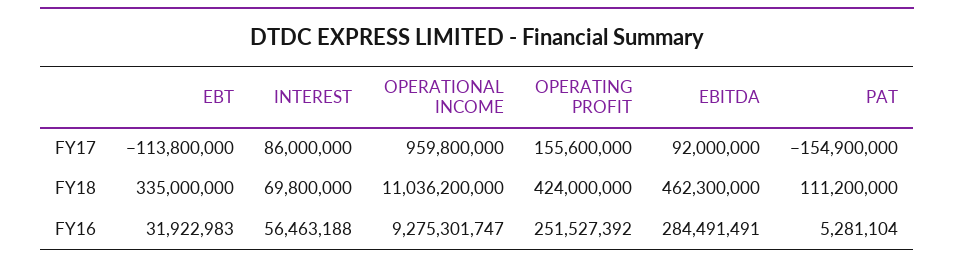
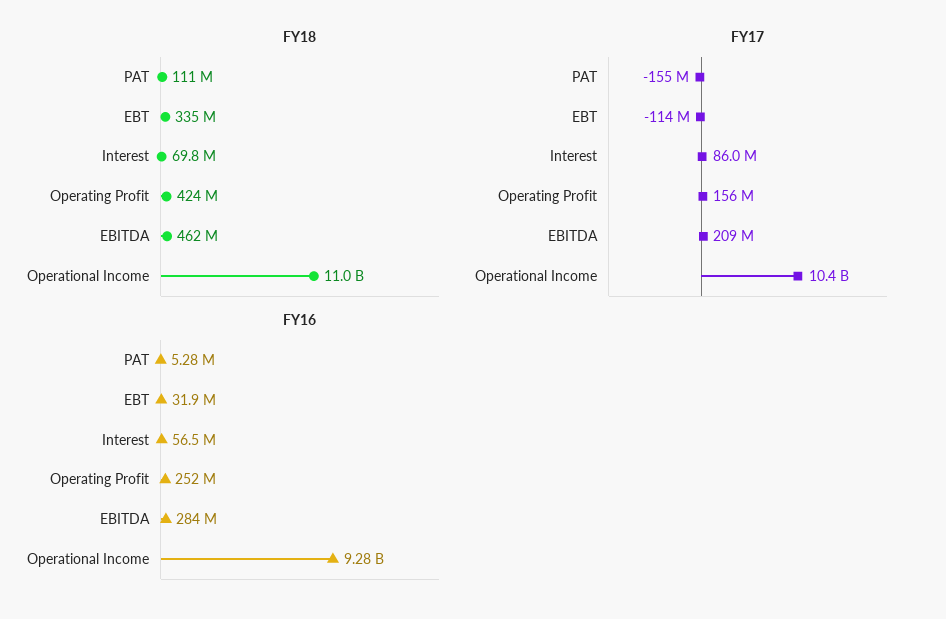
FY17, OPERATIONAL INCOME: 959800000 -> 10400000000
FY17, EBITDA: 92000000 -> 209000000

